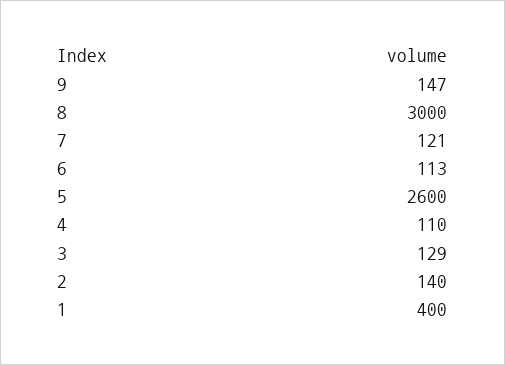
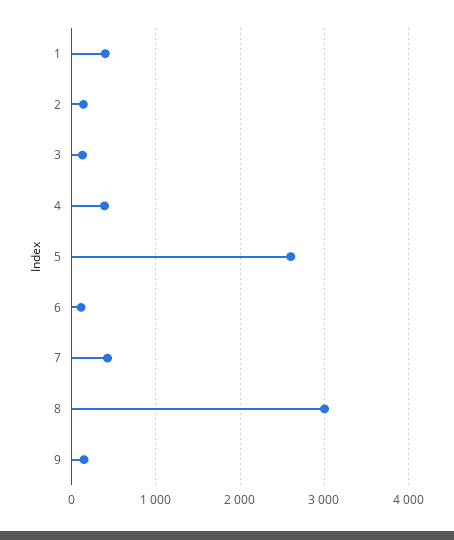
7: 121 -> 400
4: 110 -> 400

